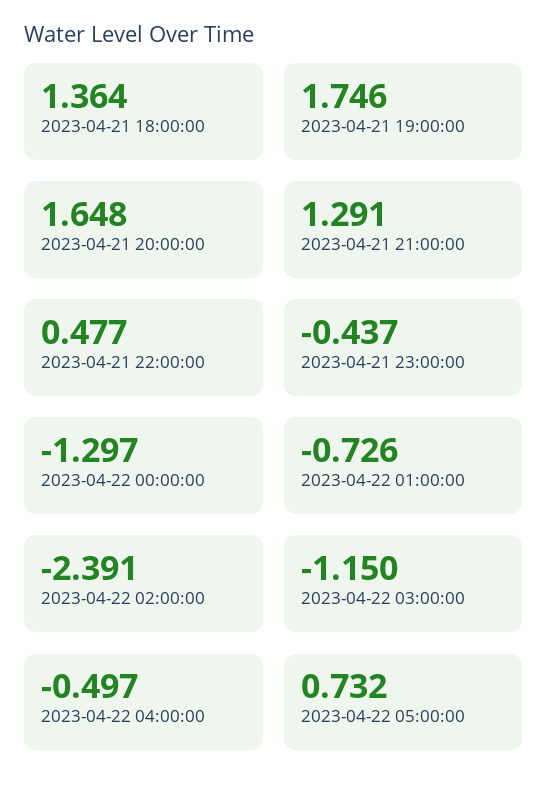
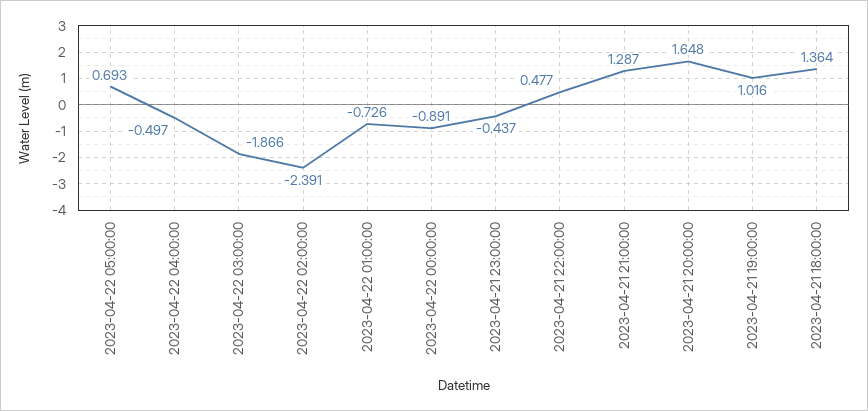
2023-04-21 19:00:00: 1.746 -> 1.016
2023-04-21 21:00:00: 1.291 -> 1.287
2023-04-22 00:00:00: -1.297 -> -0.891
2023-04-22 03:00:00: -1.15 -> -1.866
2023-04-22 05:00:00: 0.732 -> 0.693

